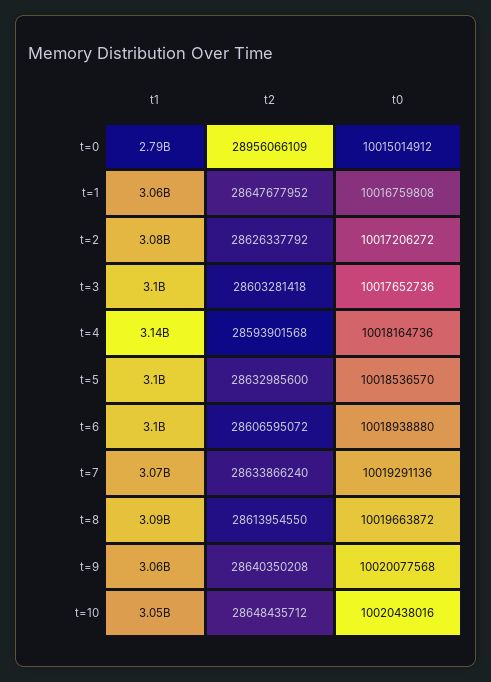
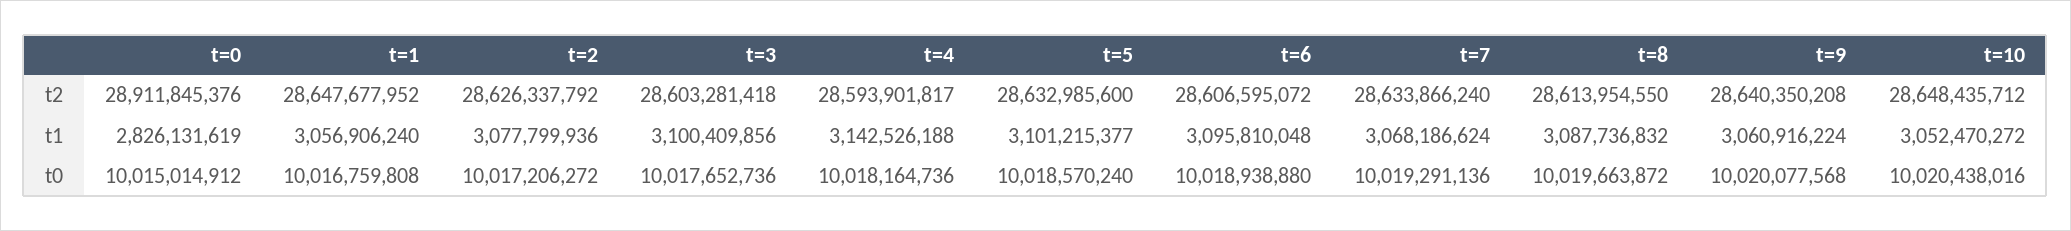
t1, t=0: 2790000000 -> 2826131619
t2, t=0: 28956066109 -> 28911845376
t2, t=4: 28593901568 -> 28593901817
t0, t=5: 10018536570 -> 10018570240

